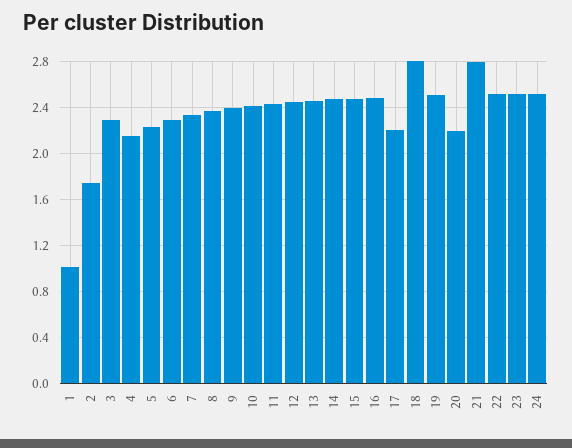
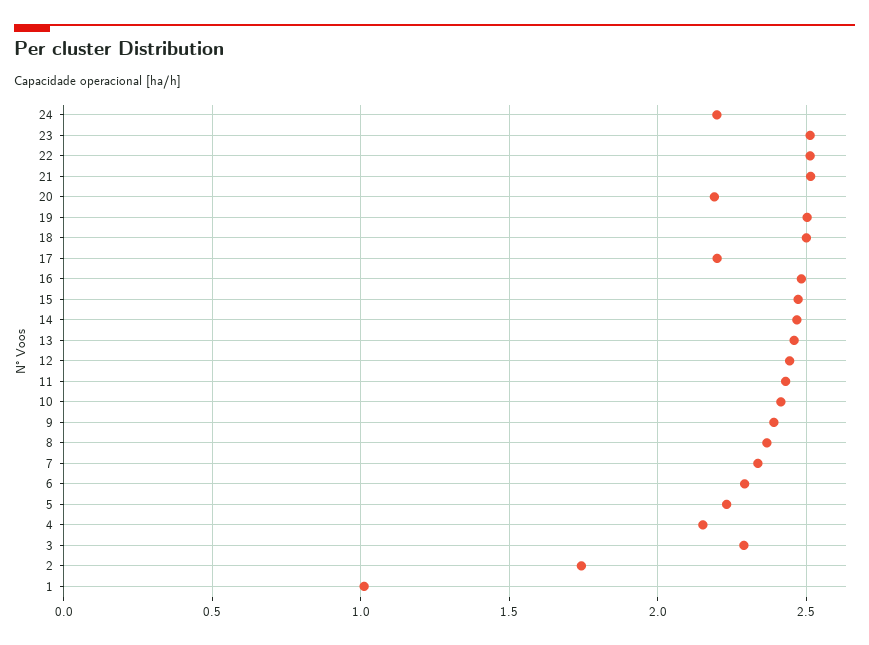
18: 2.8 -> 2.5
21: 2.8 -> 2.5
24: 2.5 -> 2.2

